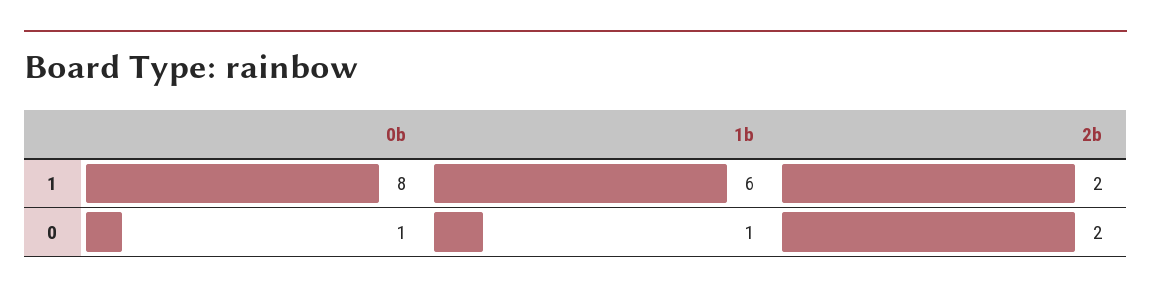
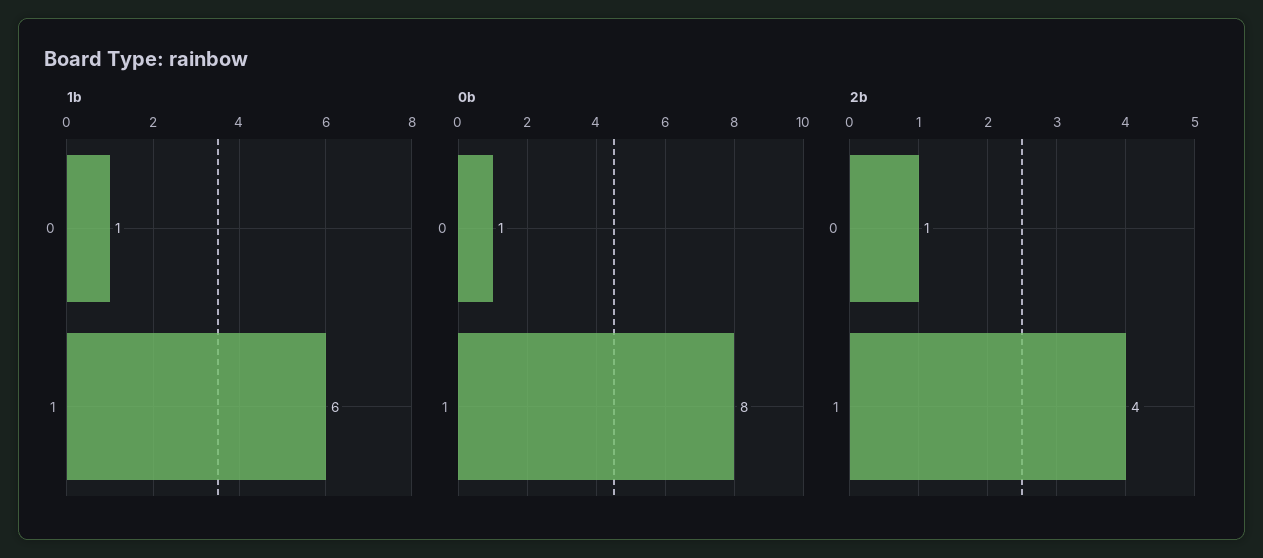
2b, 1: 2 -> 4
2b, 0: 2 -> 1

